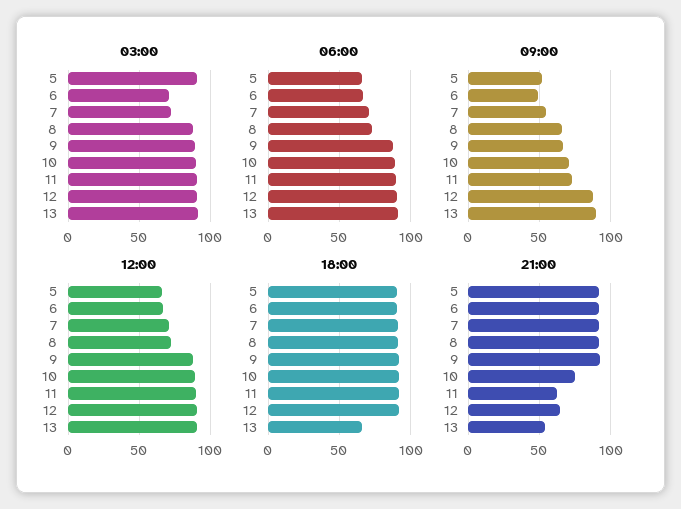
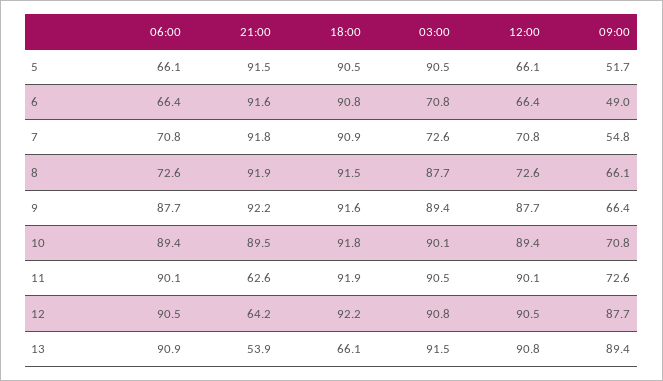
21:00, 10: 75 -> 89.5

